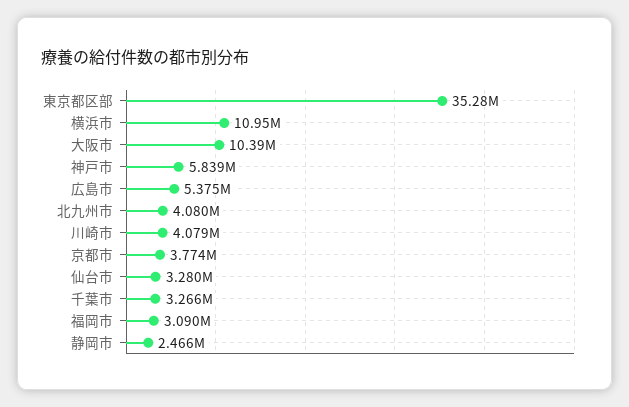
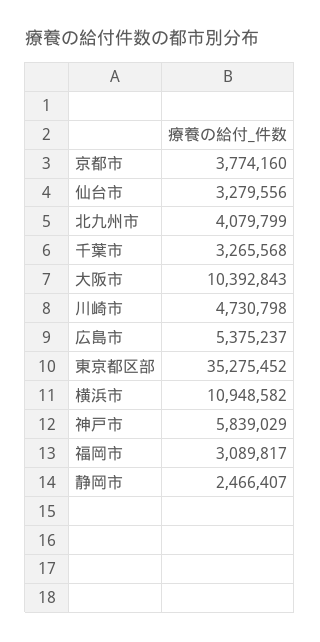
川崎市: 4079000 -> 4730798

